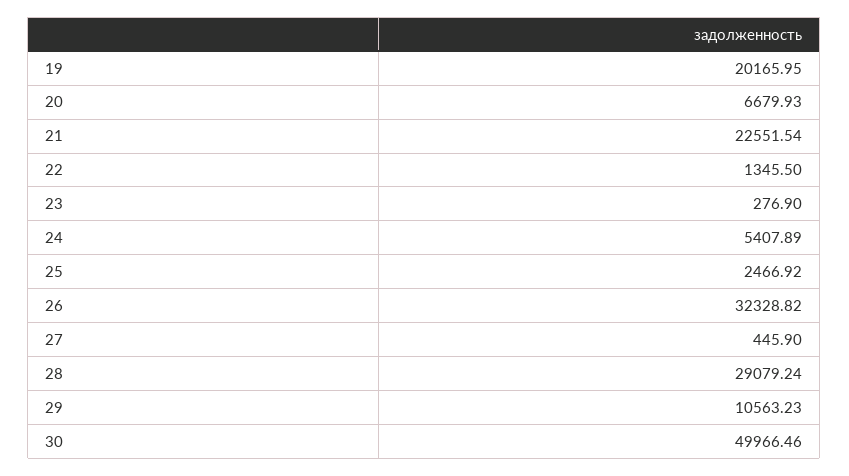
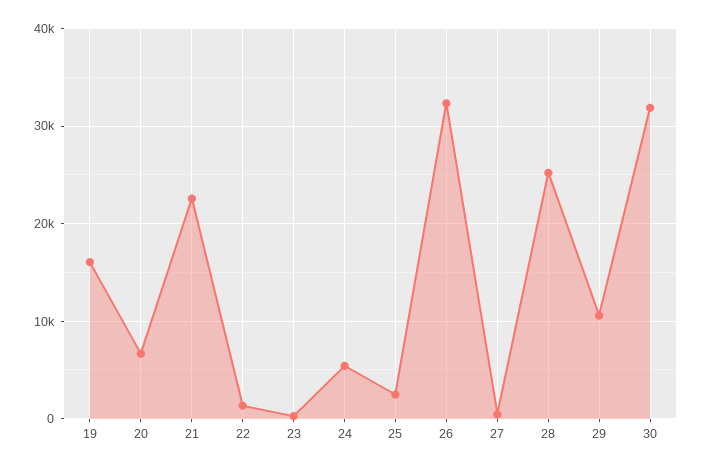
19: 20165.95 -> 16000
28: 29079.24 -> 25000
30: 49966.46 -> 32000

